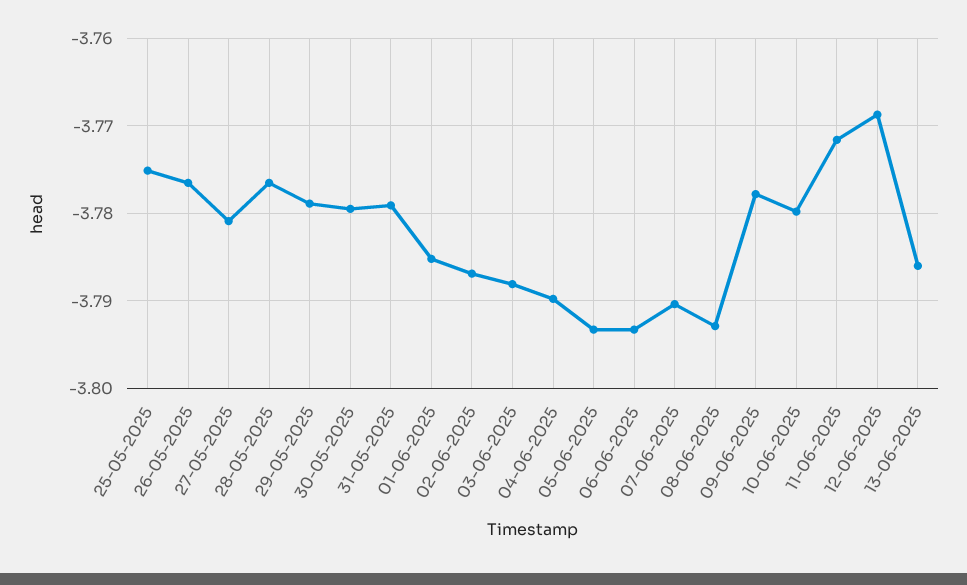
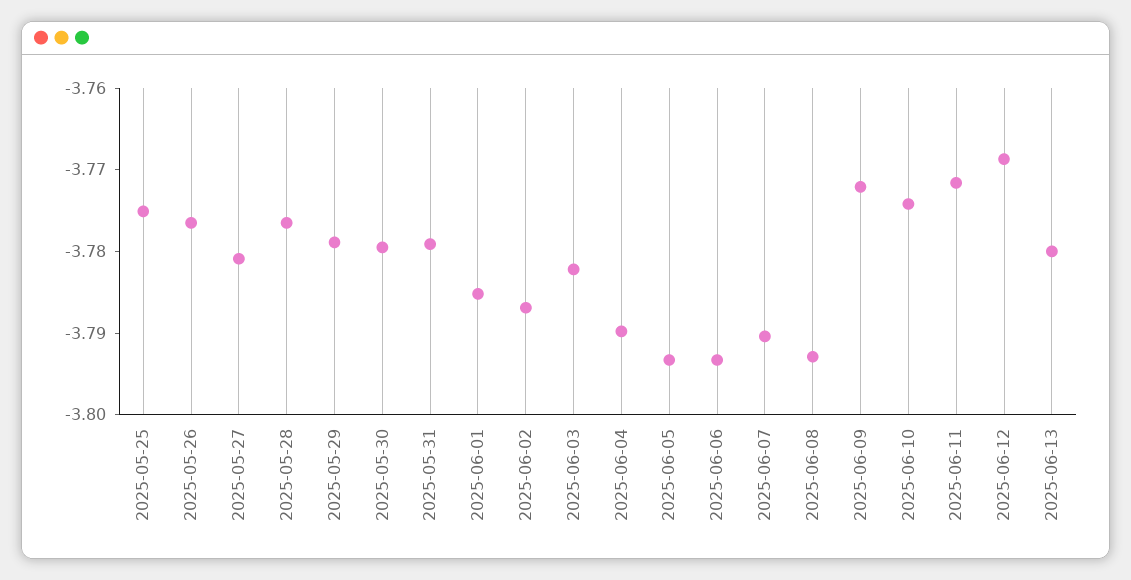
03-06-2025: -3.788 -> -3.782
09-06-2025: -3.778 -> -3.772
10-06-2025: -3.78 -> -3.774
13-06-2025: -3.786 -> -3.78

